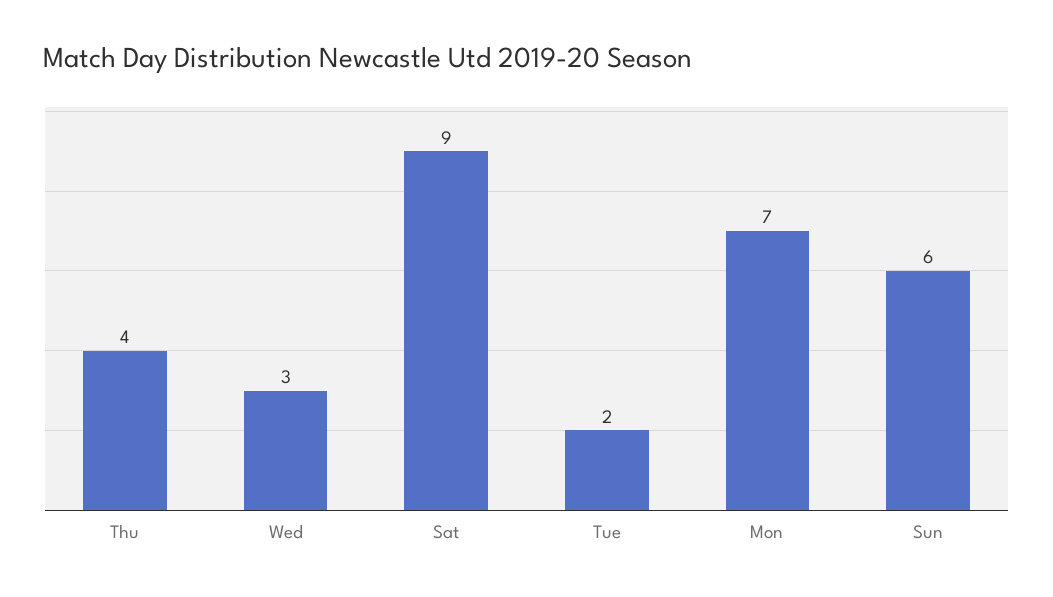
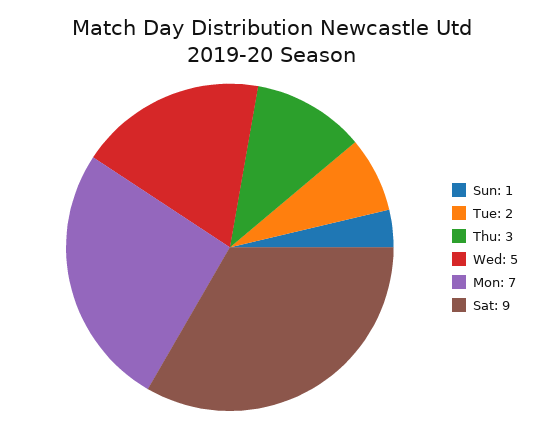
Thu: 4 -> 3
Wed: 3 -> 5
Sun: 6 -> 1

